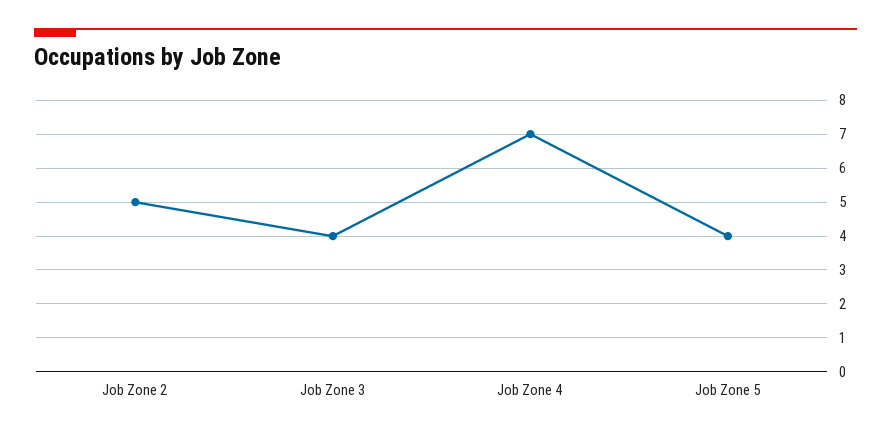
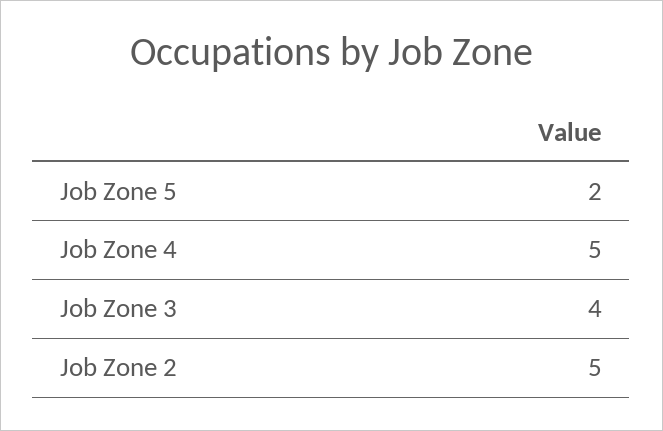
Job Zone 4: 7 -> 5
Job Zone 5: 4 -> 2

